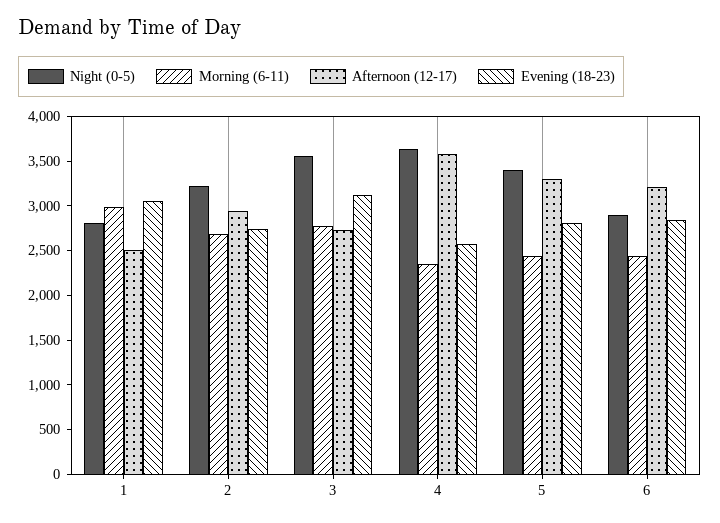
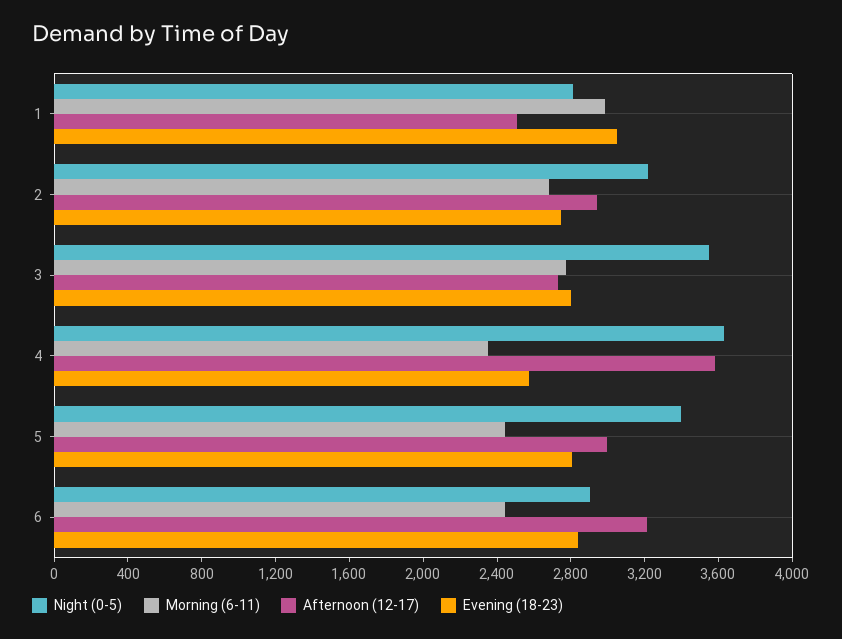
Evening (18-23), 3: 3100 -> 2800
Afternoon (12-17), 5: 3300 -> 3000

